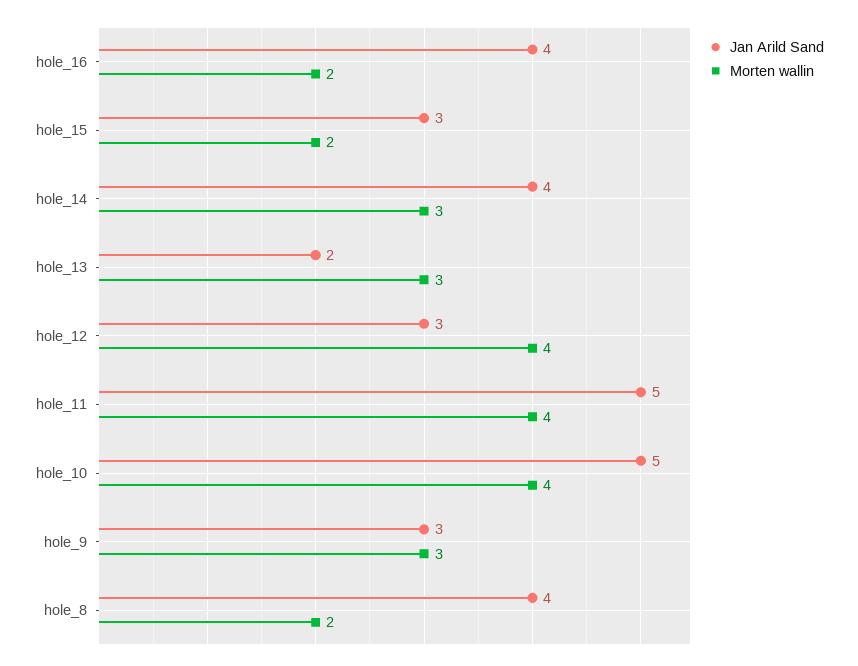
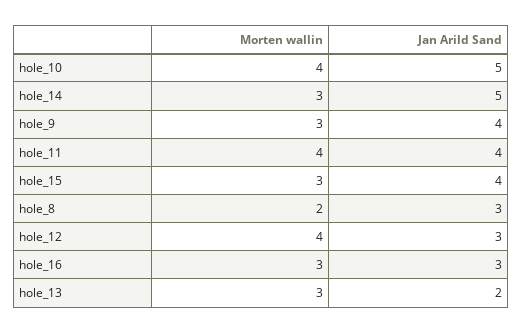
Jan Arild Sand, hole_16: 4 -> 3
Morten wallin, hole_16: 2 -> 3
Jan Arild Sand, hole_15: 3 -> 4
Morten wallin, hole_15: 2 -> 3
Jan Arild Sand, hole_14: 4 -> 5
Jan Arild Sand, hole_11: 5 -> 4
Jan Arild Sand, hole_9: 3 -> 4
Jan Arild Sand, hole_8: 4 -> 3

